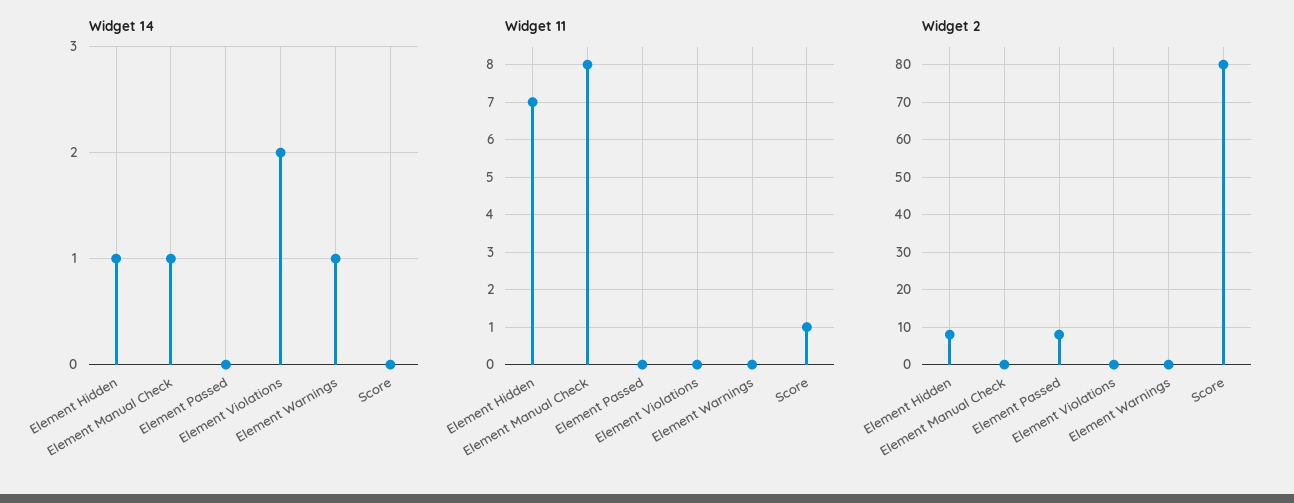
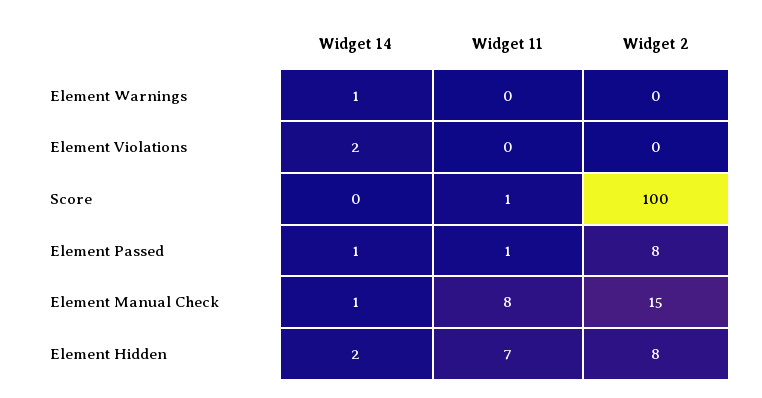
Widget 14, Element Hidden: 1 -> 2
Widget 14, Element Passed: 0 -> 1
Widget 11, Element Passed: 0 -> 1
Widget 2, Element Manual Check: 0 -> 15
Widget 2, Score: 80 -> 100

